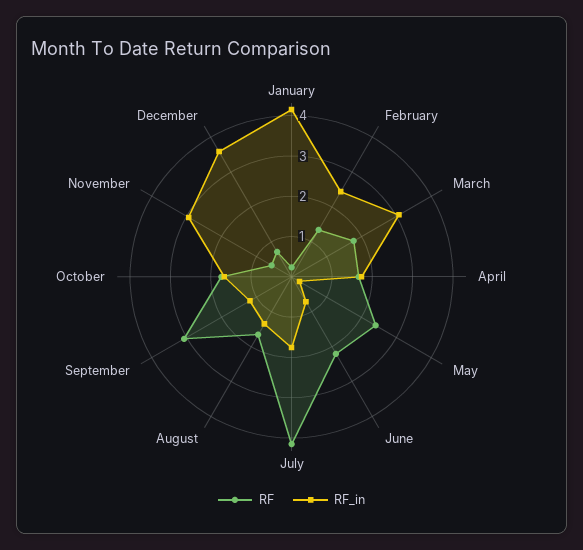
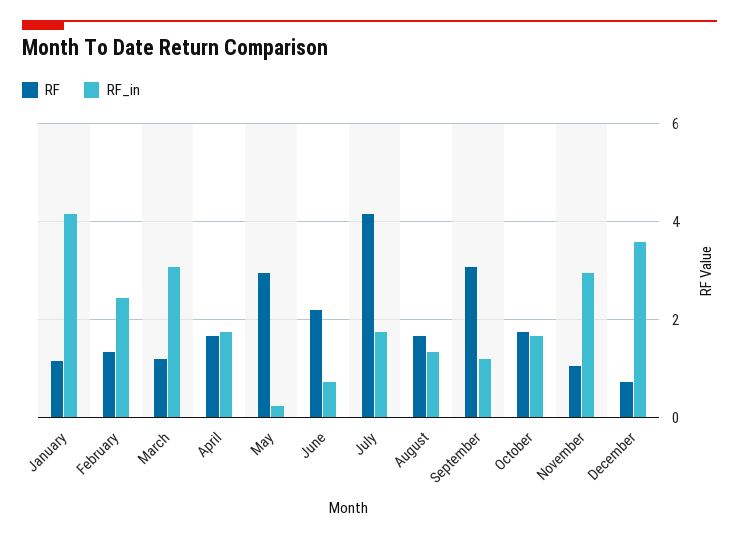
RF, January: 0.2 -> 1.2
RF, March: 1.8 -> 1.2
RF, May: 2.4 -> 3
RF, November: 0.6 -> 1

